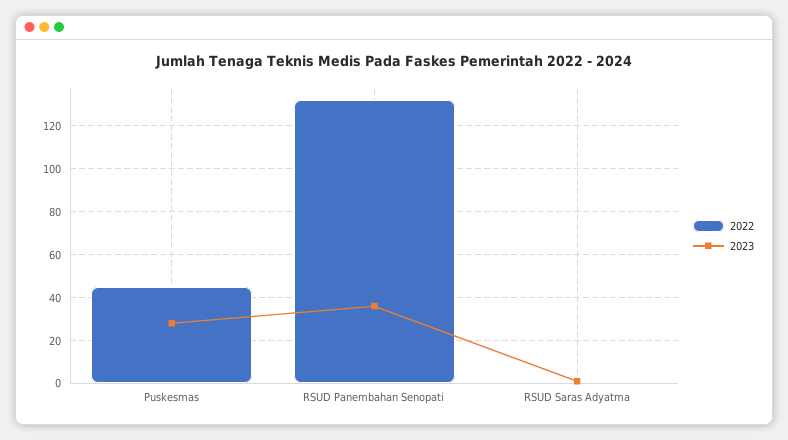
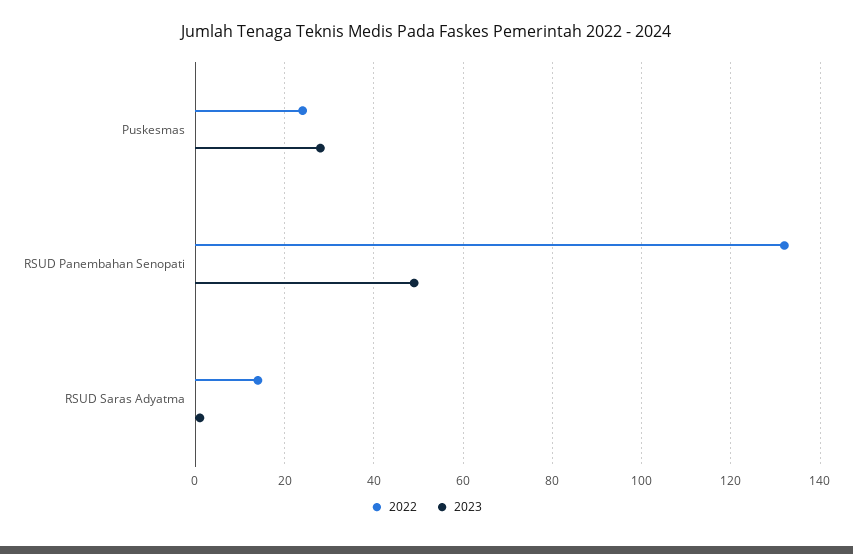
2022, Puskesmas: 45 -> 25
2023, RSUD Panembahan Senopati: 35 -> 50
2022, RSUD Saras Adyatma: 0 -> 15

